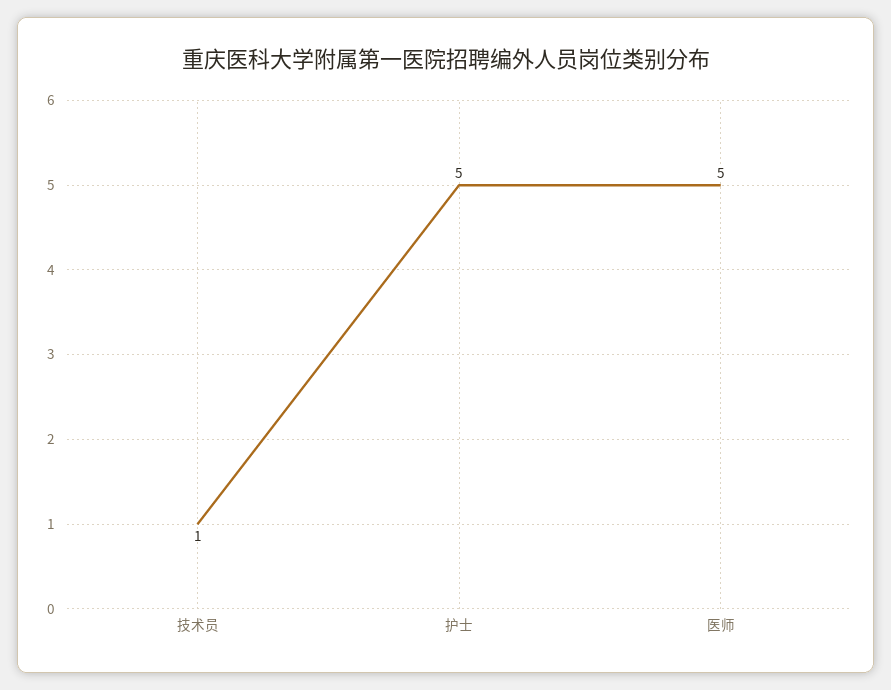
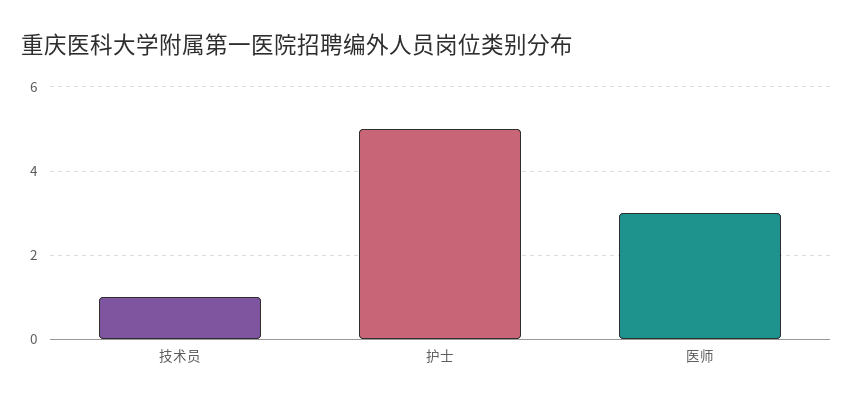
医师: 5 -> 3

